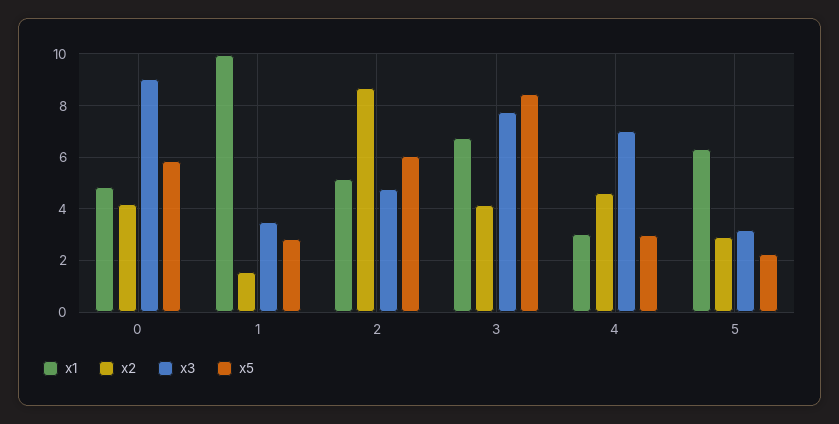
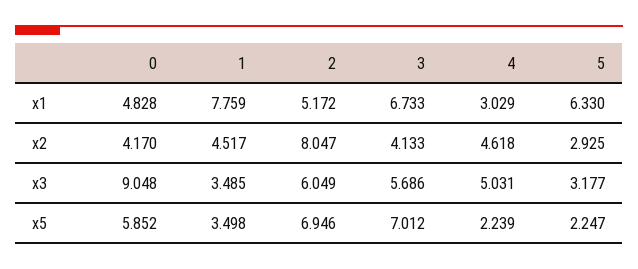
x1, 1: 10 -> 7.759
x2, 1: 1.5 -> 4.517
x5, 1: 2.75 -> 3.498
x2, 2: 8.75 -> 8.047
x3, 2: 4.75 -> 6.049
x5, 2: 6 -> 6.946
x3, 3: 7.75 -> 5.686
x5, 3: 8.5 -> 7.012
x3, 4: 7 -> 5.031
x5, 4: 3 -> 2.239

